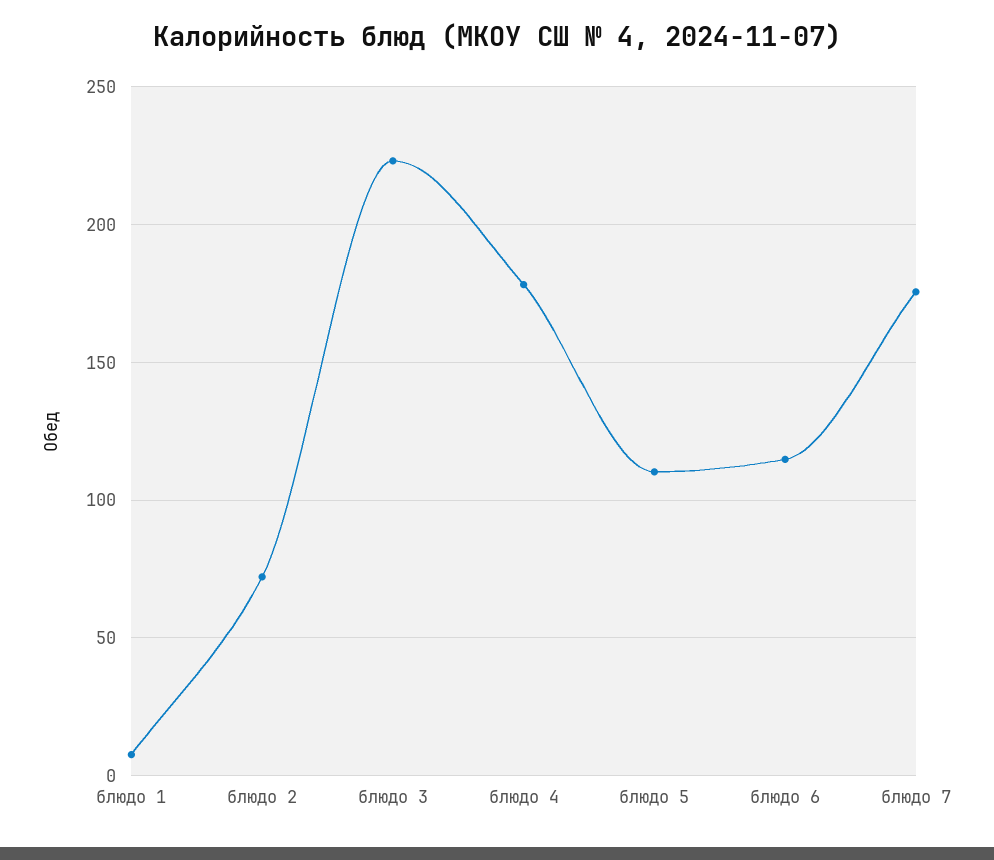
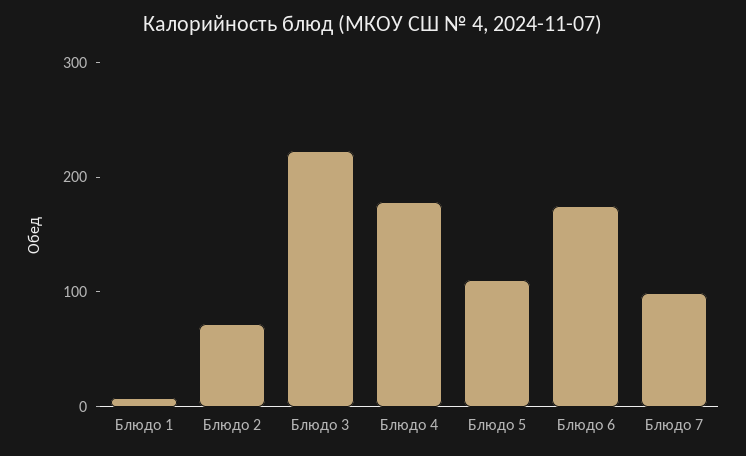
блюдо 6: 115 -> 180
блюдо 7: 175 -> 100

